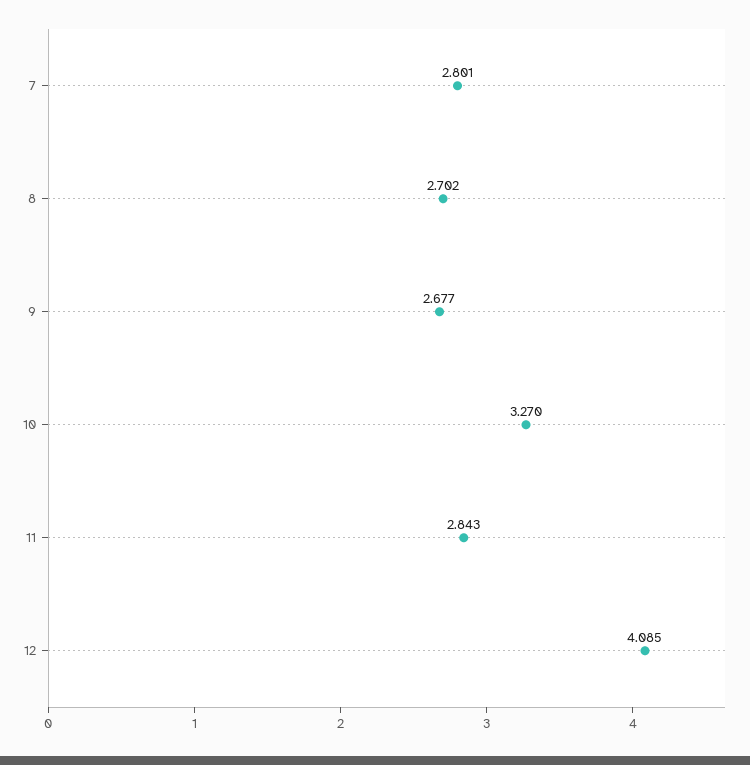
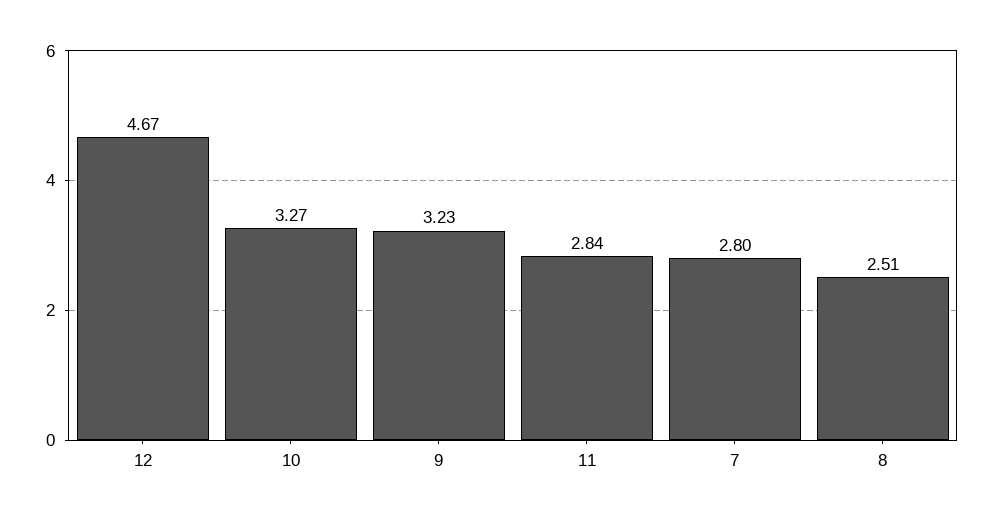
8: 2.702 -> 2.51
9: 2.677 -> 3.23
12: 4.085 -> 4.67

